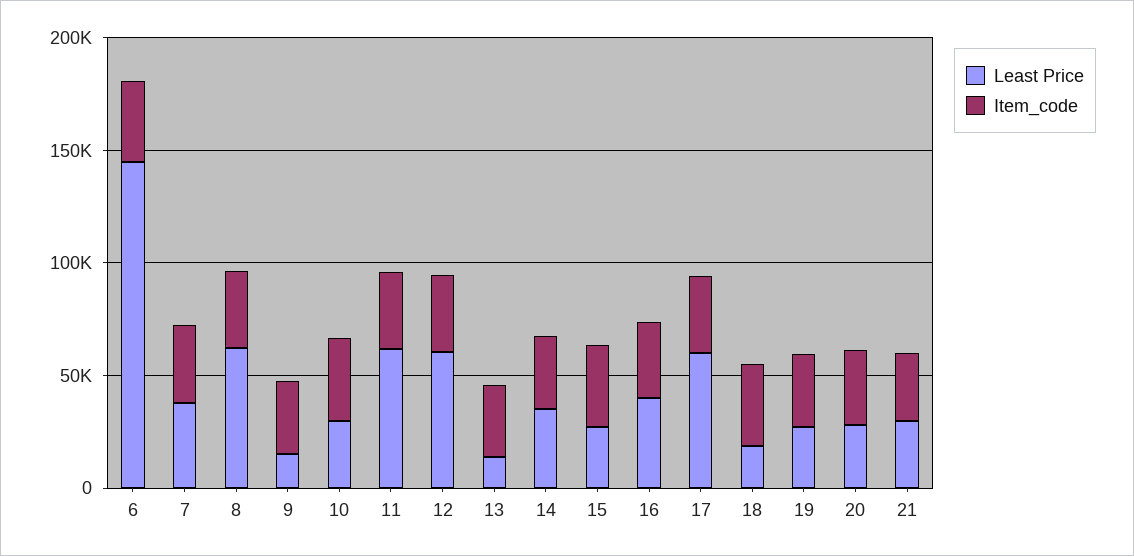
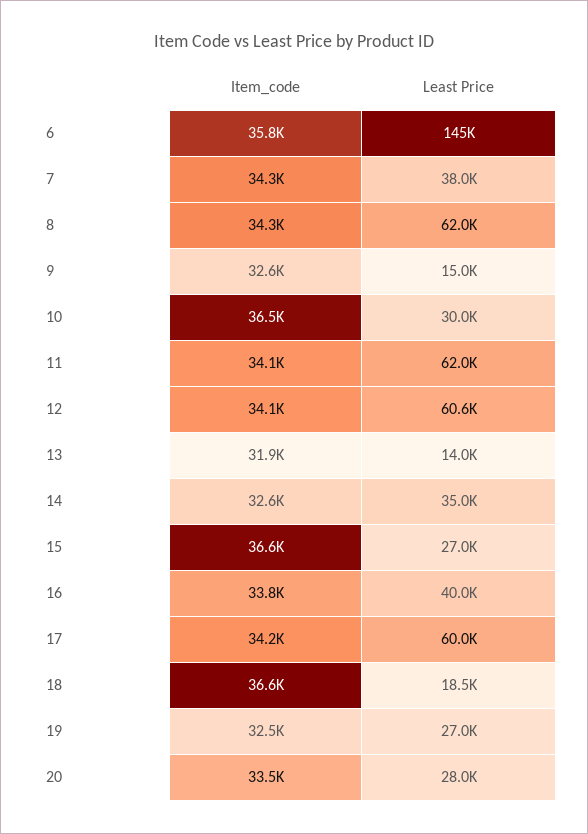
Least Price, 21: 30000 -> none
Item_code, 21: 30000 -> none

